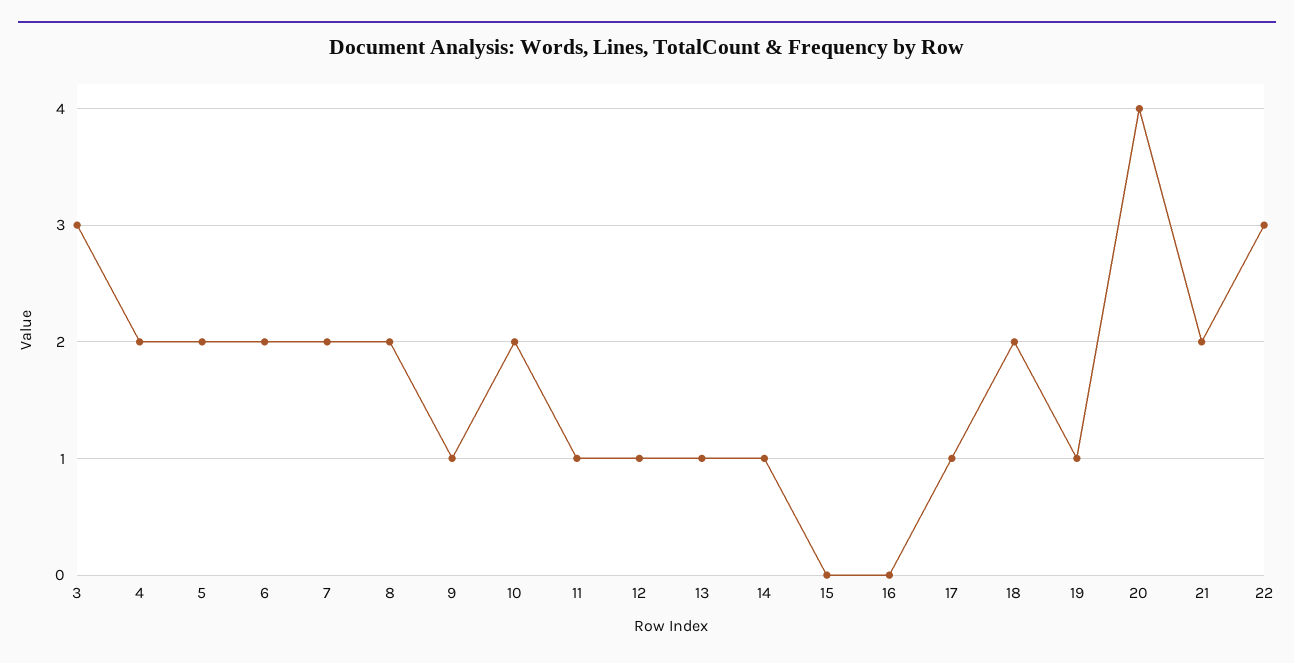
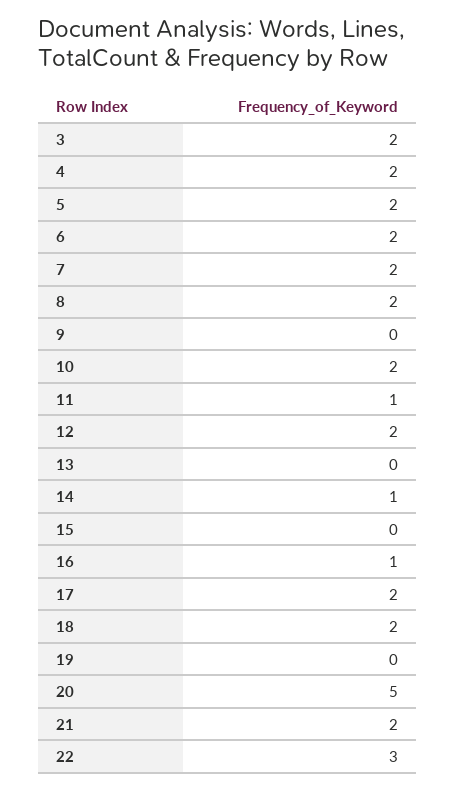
3: 3 -> 2
9: 1 -> 0
12: 1 -> 2
13: 1 -> 0
16: 0 -> 1
17: 1 -> 2
19: 1 -> 0
20: 4 -> 5

